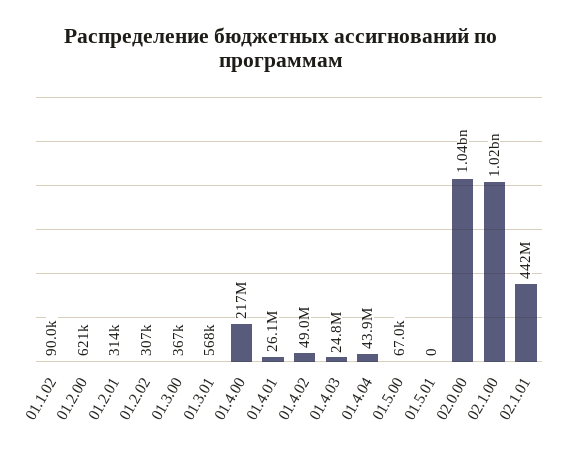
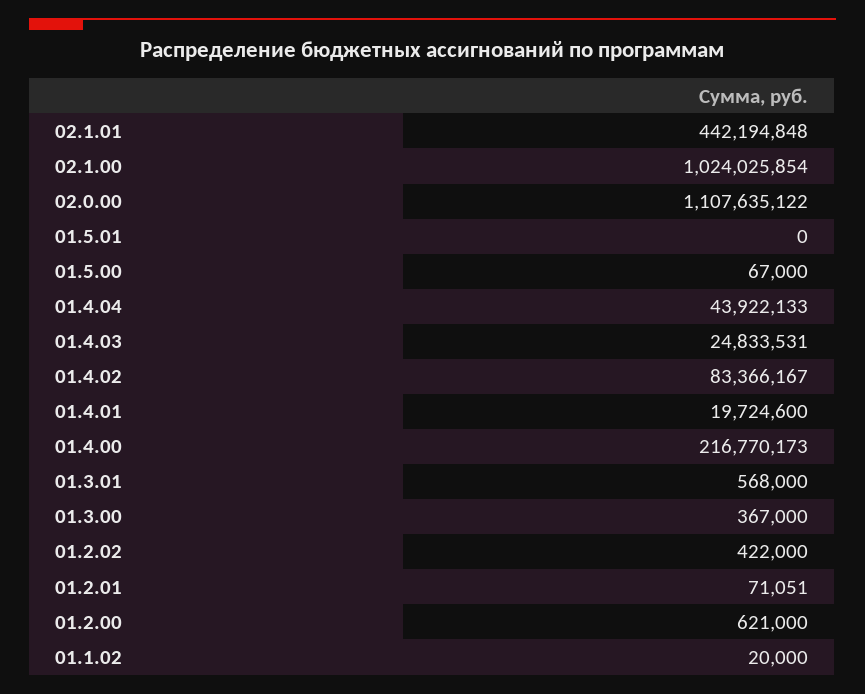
01.1.02: 90000 -> 20000
01.2.01: 314000 -> 71051
01.2.02: 307000 -> 422000
01.4.01: 26100000 -> 19724600
01.4.02: 49000000 -> 83366167
02.0.00: 1040000000 -> 1107635122

